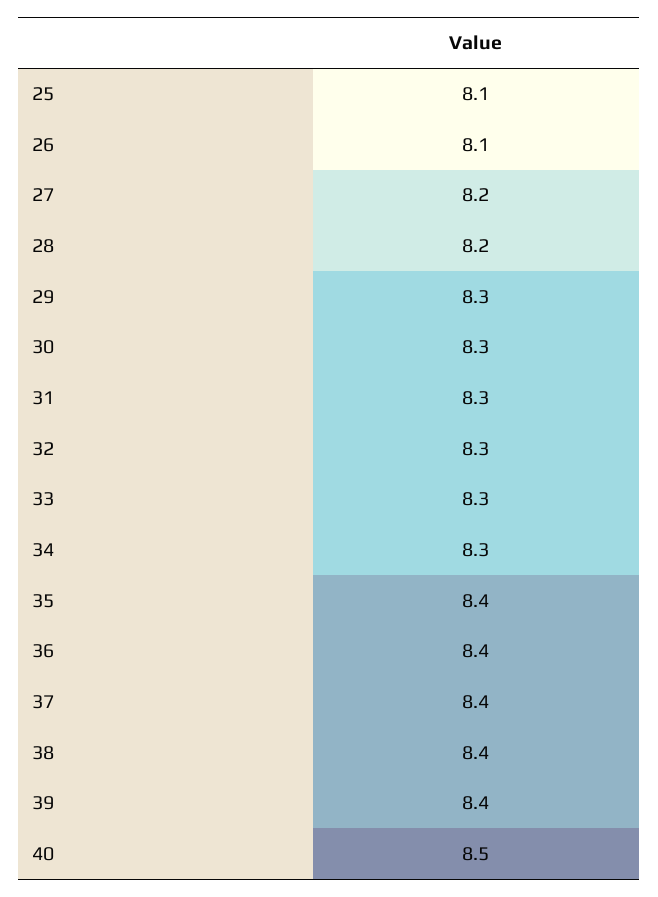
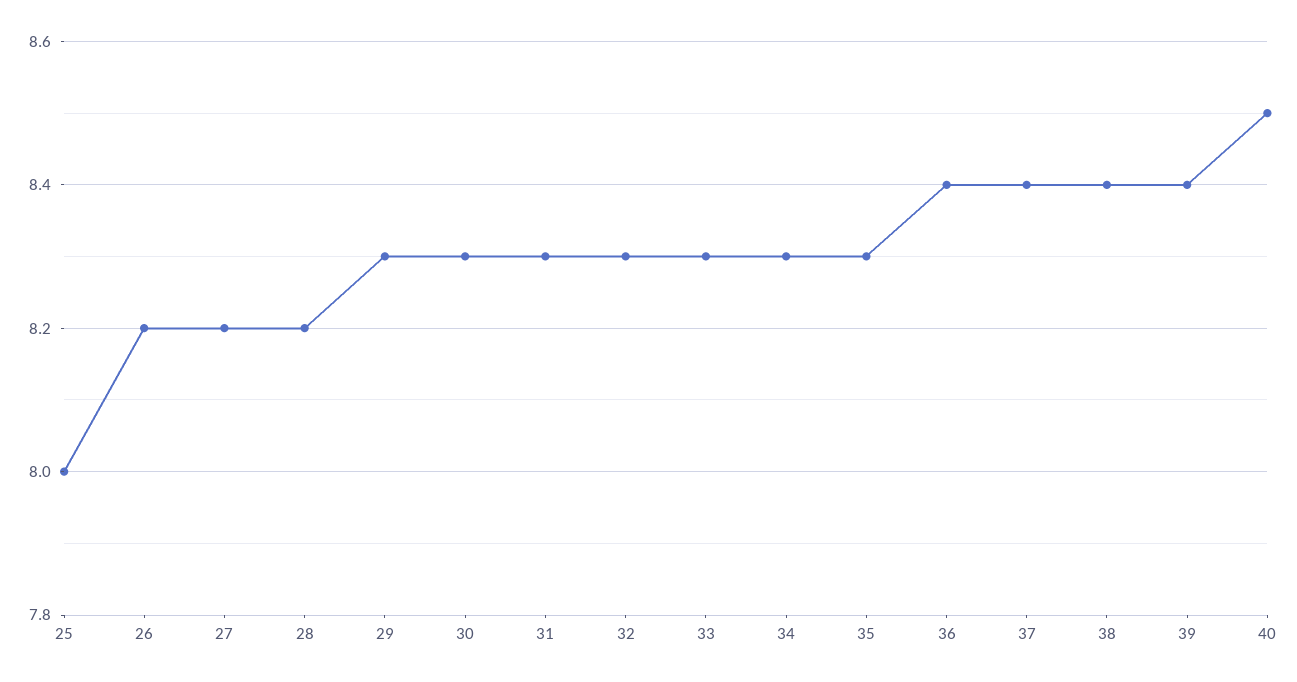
25: 8.1 -> 8
26: 8.1 -> 8.2
35: 8.4 -> 8.3

